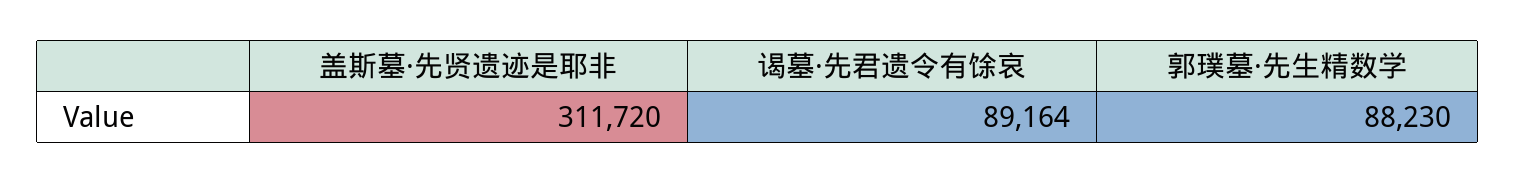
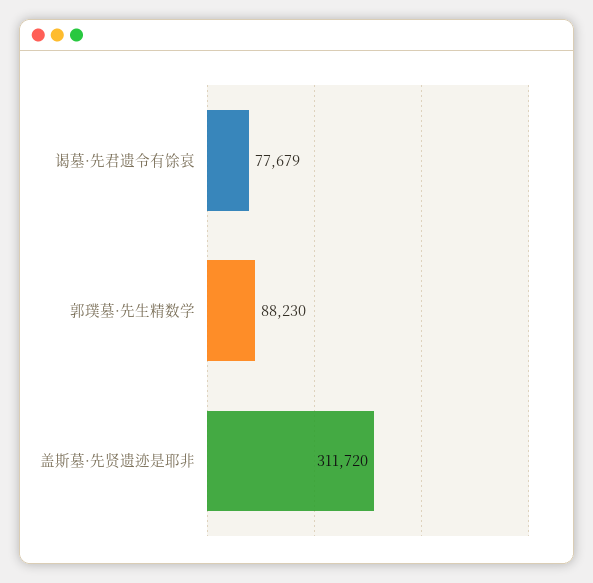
谒墓·先君遗令有馀哀: 89164 -> 77679

